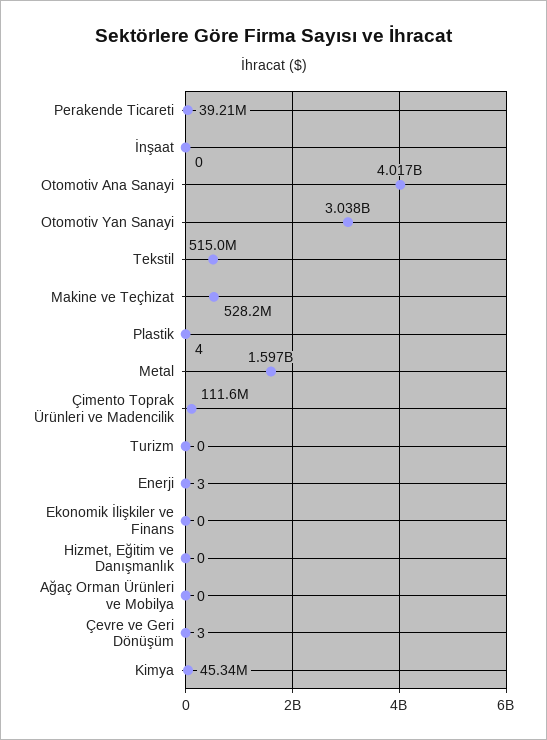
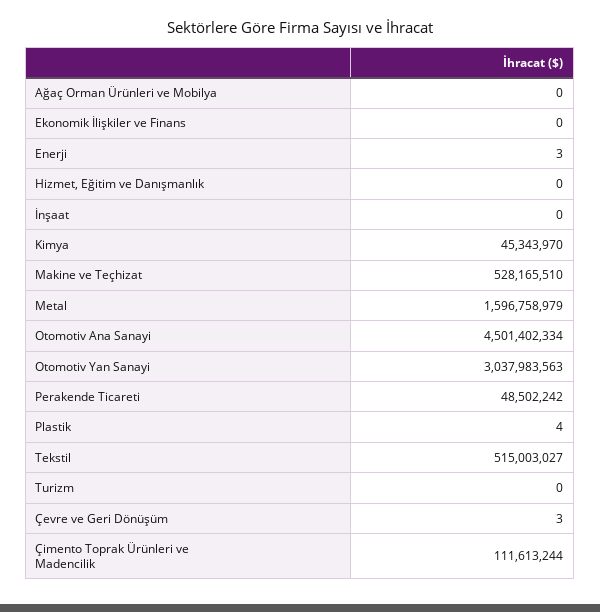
Perakende Ticareti: 39210000 -> 48502242
Otomotiv Ana Sanayi: 4017000000 -> 4501402334

